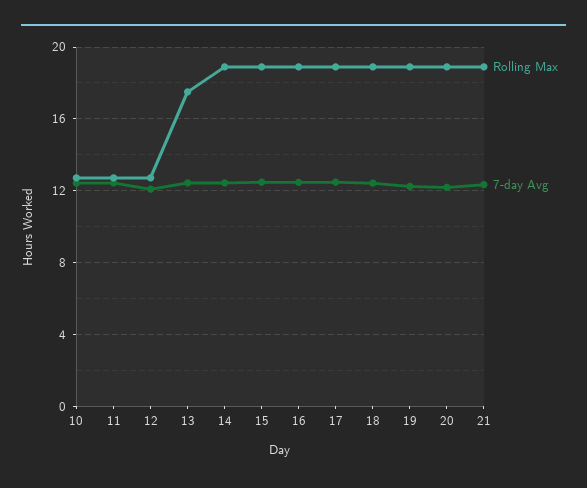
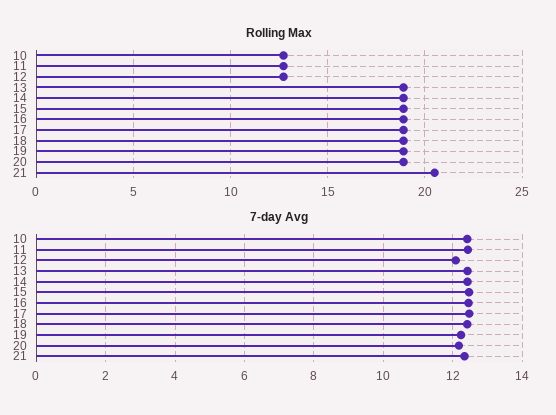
Rolling Max, 13: 17.5 -> 19
Rolling Max, 21: 19 -> 20.5

